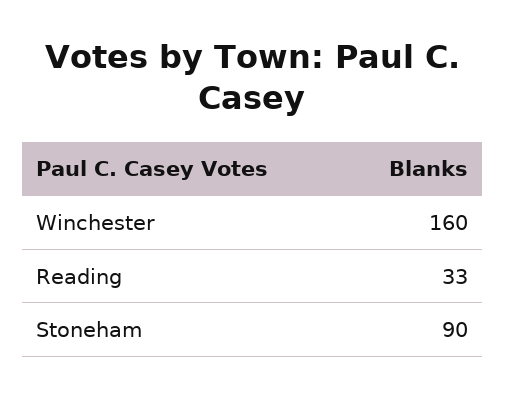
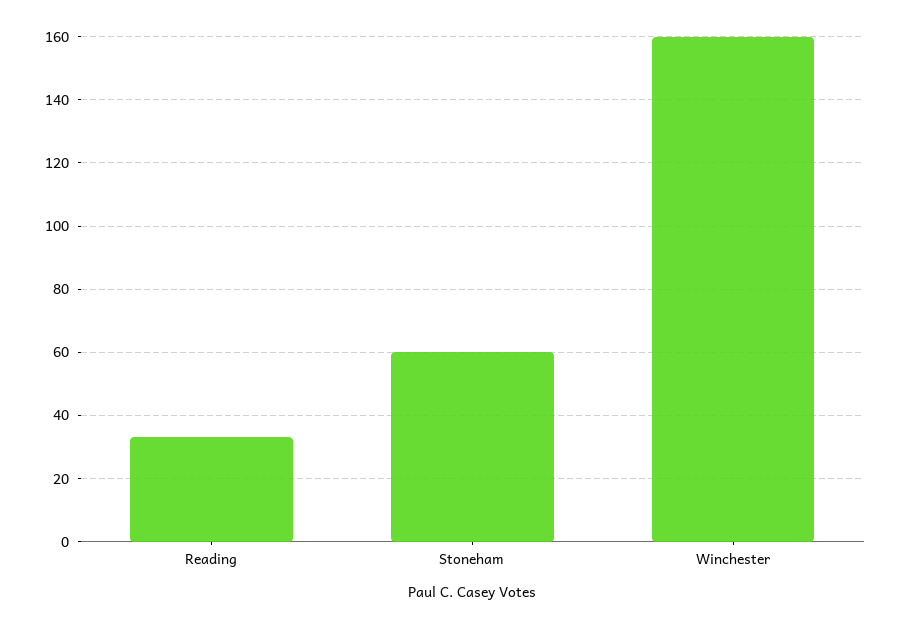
Stoneham: 90 -> 60

